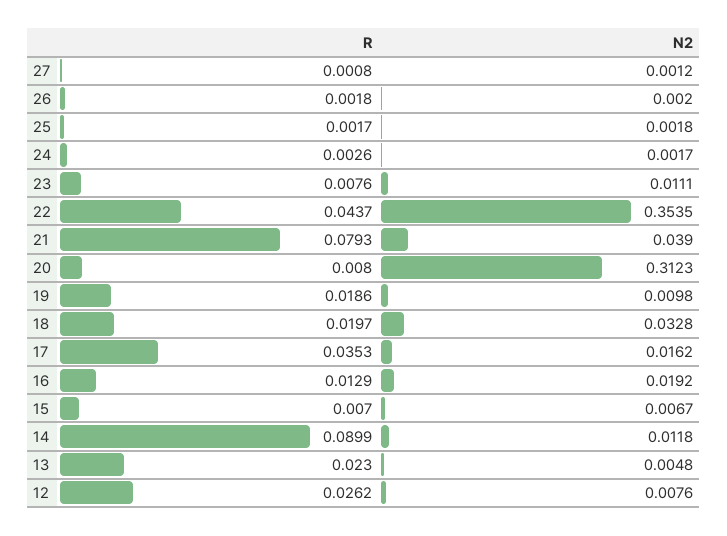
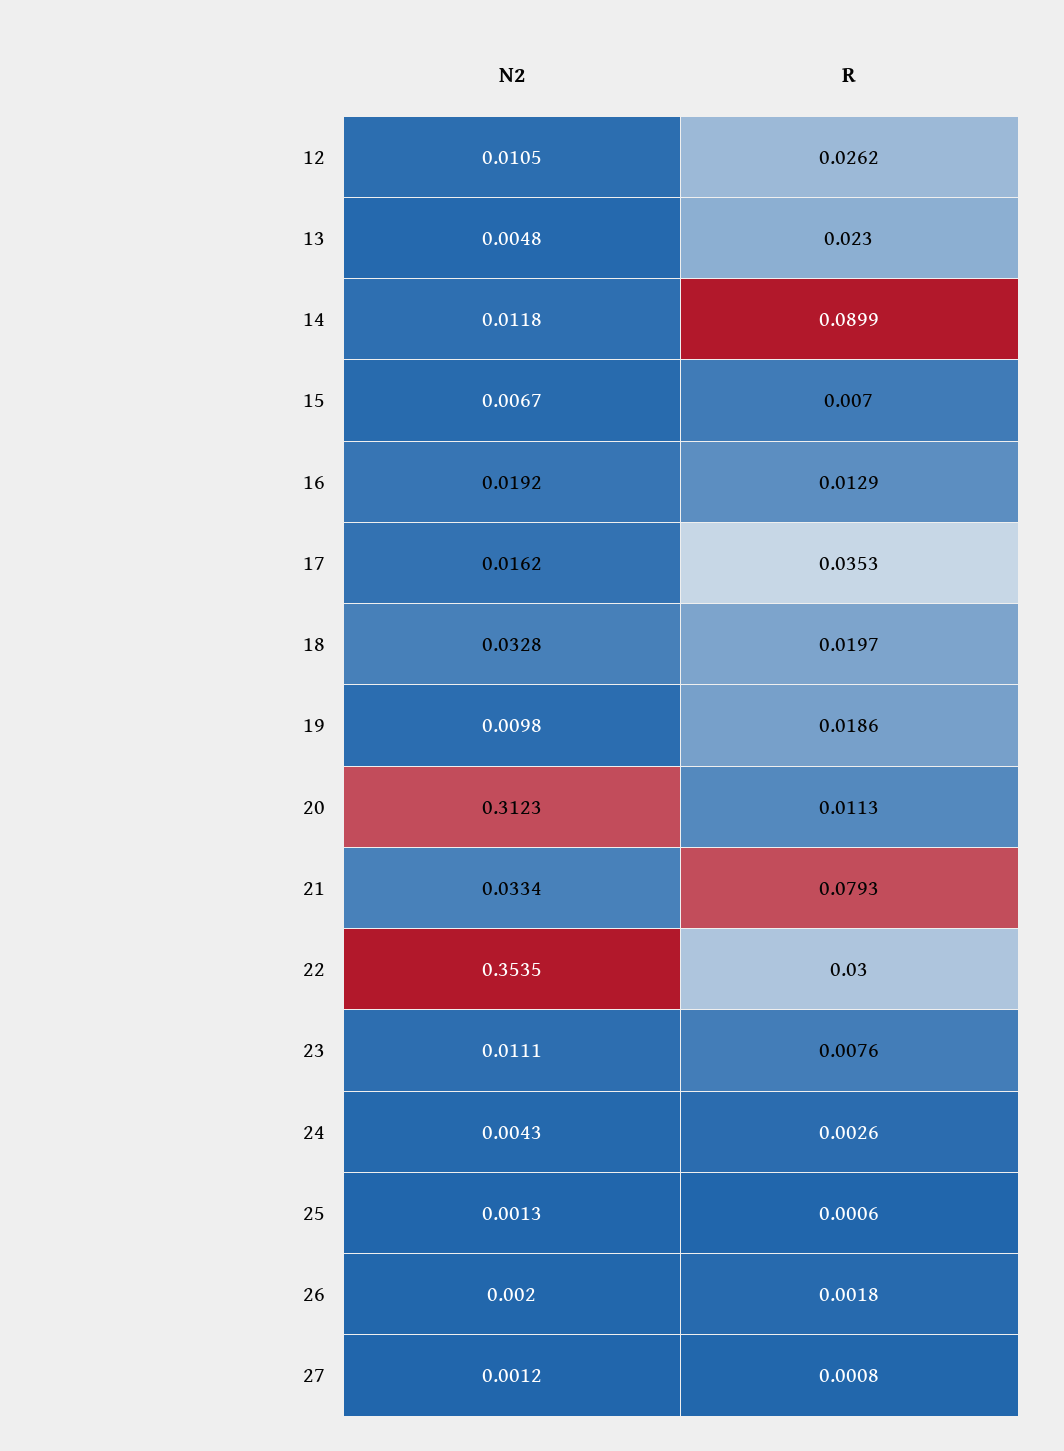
R, 25: 0.0017 -> 0.0006
N2, 25: 0.0018 -> 0.0013
N2, 24: 0.0017 -> 0.0043
R, 22: 0.0437 -> 0.03
N2, 21: 0.039 -> 0.0334
R, 20: 0.008 -> 0.0113
N2, 12: 0.0076 -> 0.0105

